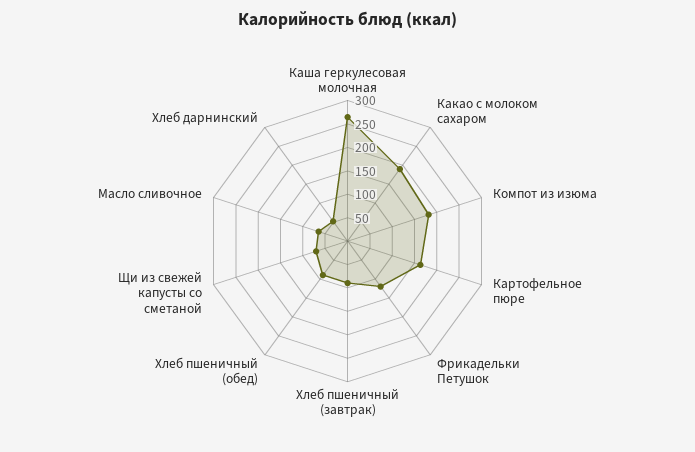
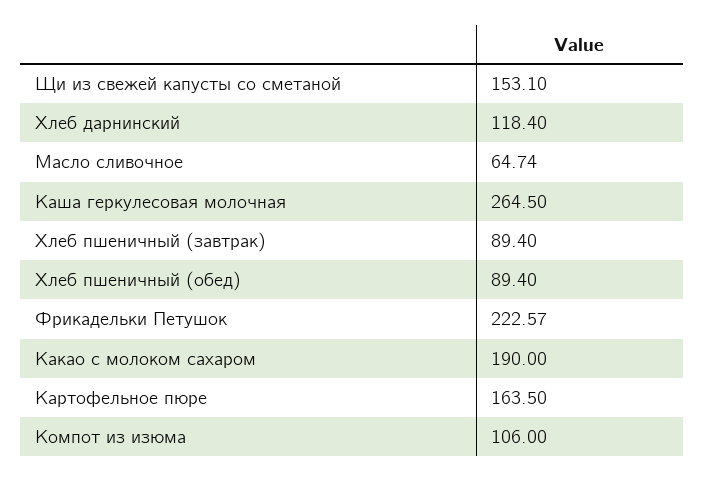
Компот из изюма: 175 -> 106
Фрикадельки Петушок: 125 -> 222.57
Щи из свежей капусты со сметаной: 75 -> 153.1
Хлеб дарнинский: 50 -> 118.4

